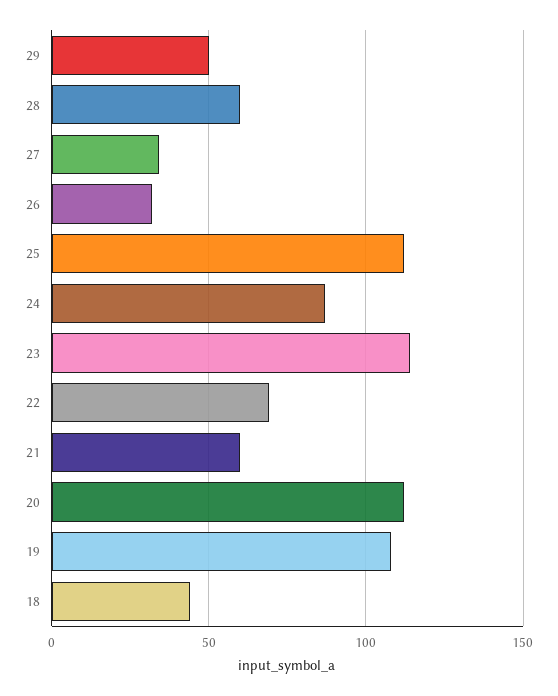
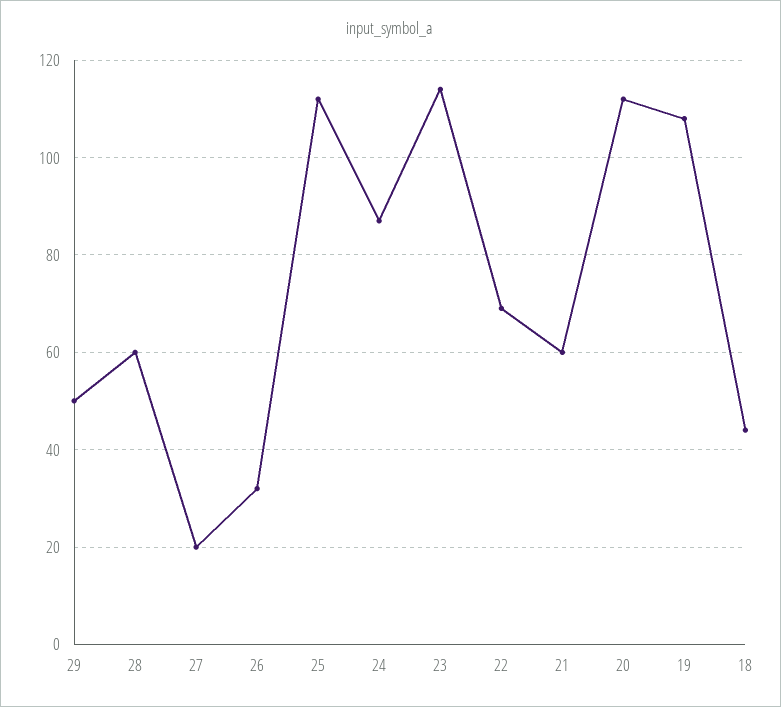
27: 35 -> 20

